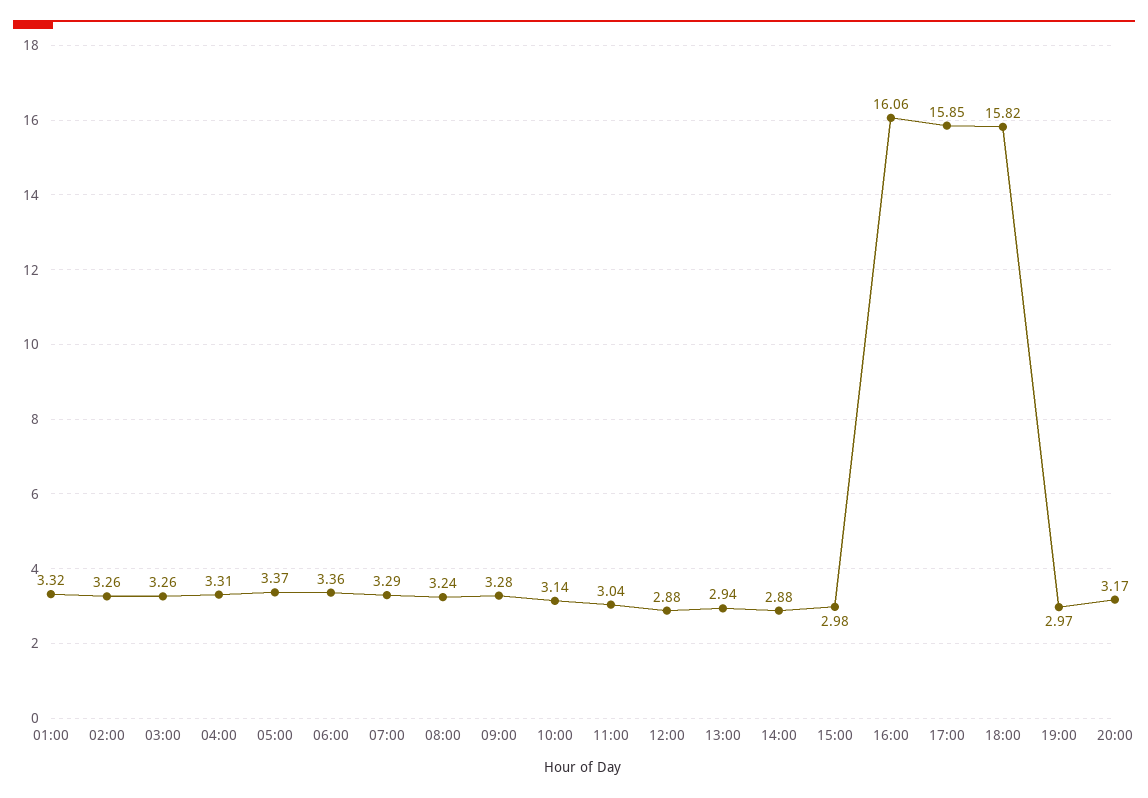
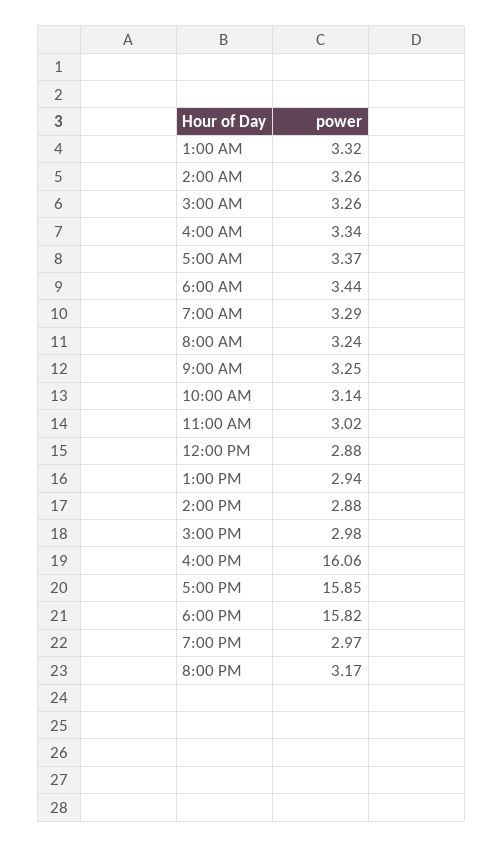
04:00: 3.31 -> 3.34
06:00: 3.36 -> 3.44
09:00: 3.28 -> 3.25
11:00: 3.04 -> 3.02

